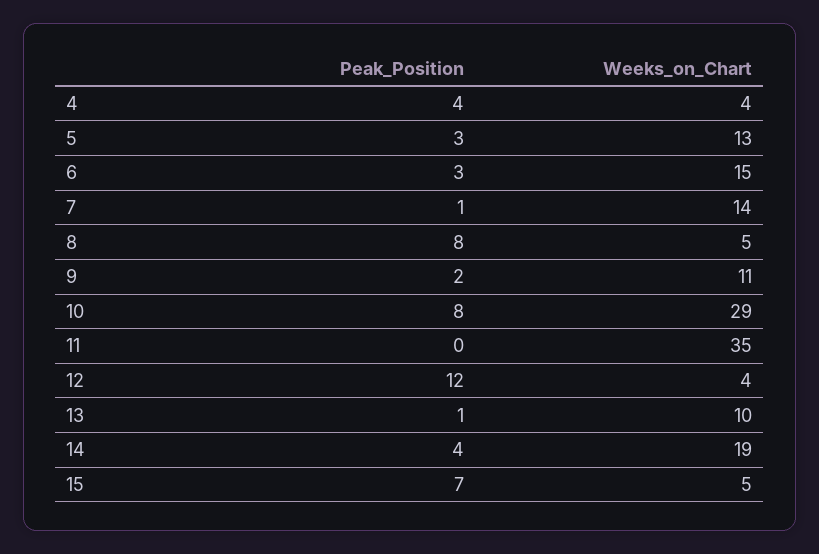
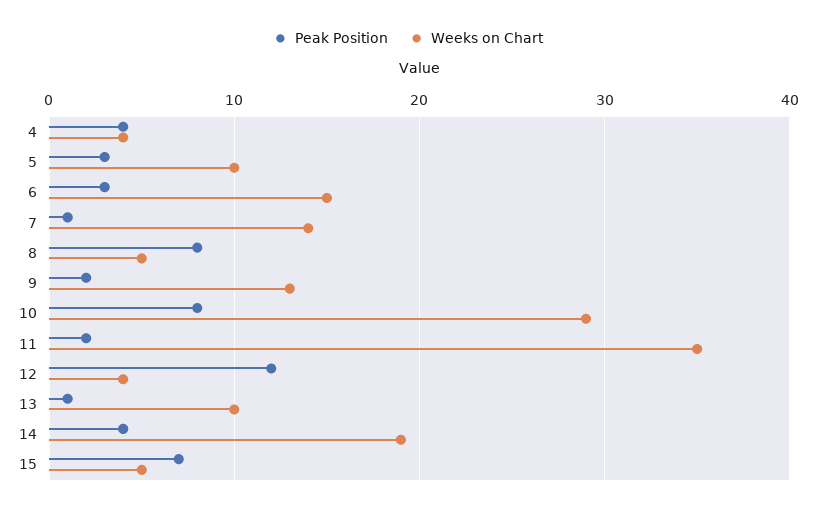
Weeks_on_Chart, 5: 13 -> 10
Weeks_on_Chart, 9: 11 -> 13
Peak_Position, 11: 0 -> 2

